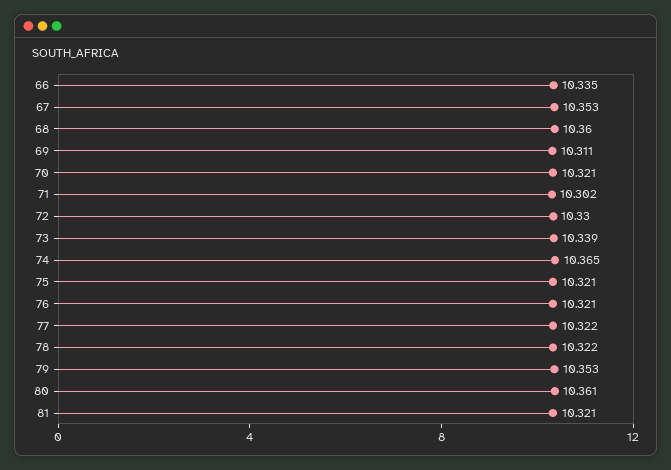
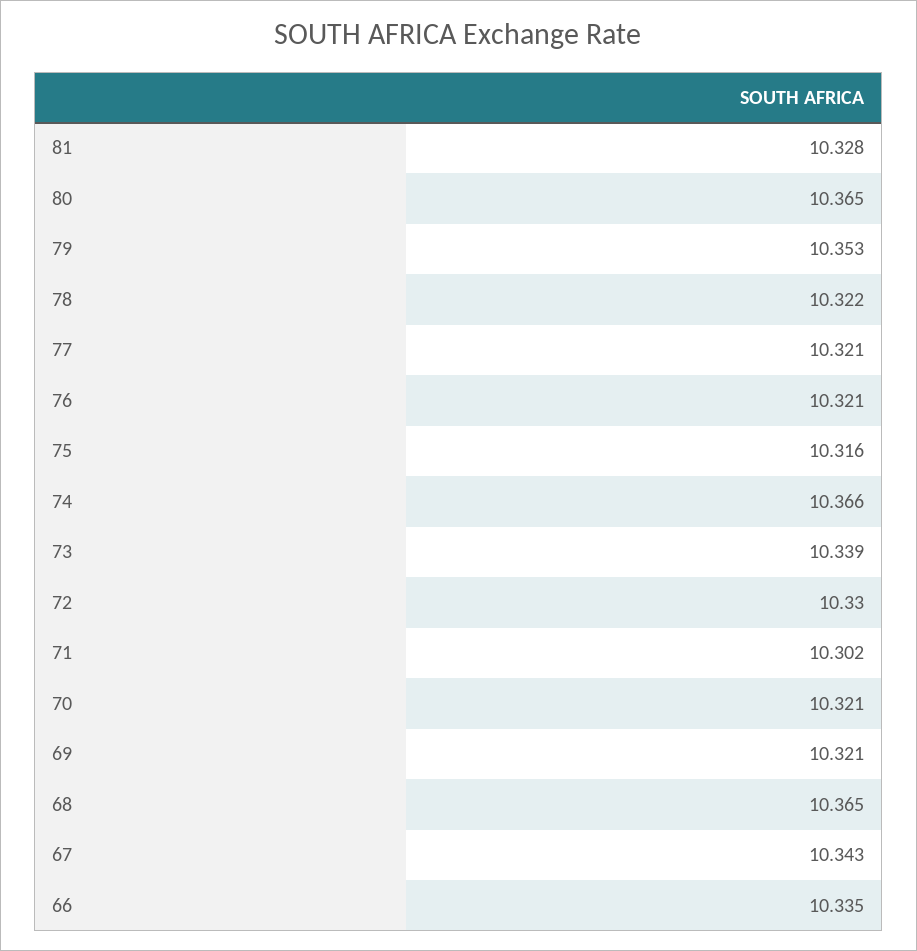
67: 10.353 -> 10.343
68: 10.36 -> 10.365
69: 10.311 -> 10.321
74: 10.365 -> 10.366
75: 10.321 -> 10.316
77: 10.322 -> 10.321
80: 10.361 -> 10.365
81: 10.321 -> 10.328

